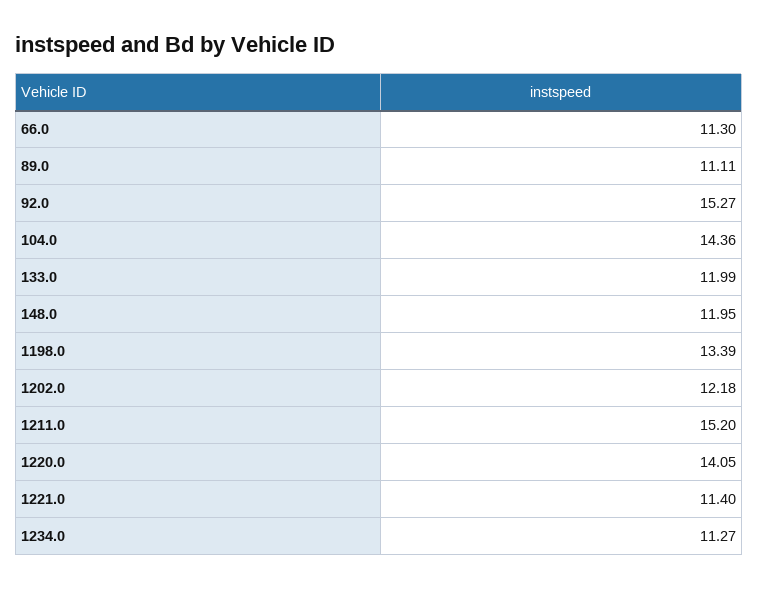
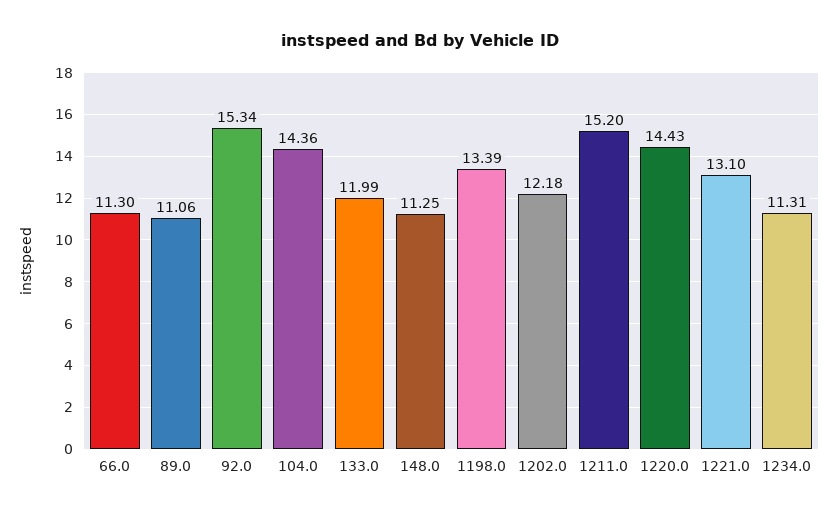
89.0: 11.11 -> 11.06
92.0: 15.27 -> 15.34
148.0: 11.95 -> 11.25
1220.0: 14.05 -> 14.43
1221.0: 11.4 -> 13.1
1234.0: 11.27 -> 11.31

